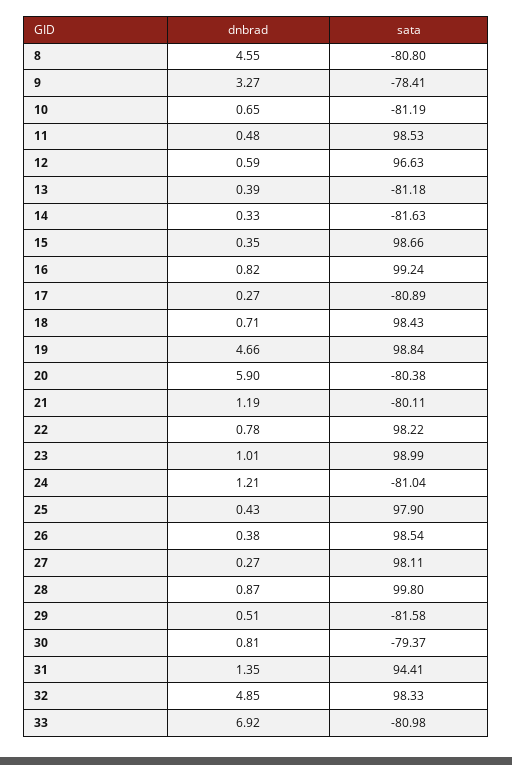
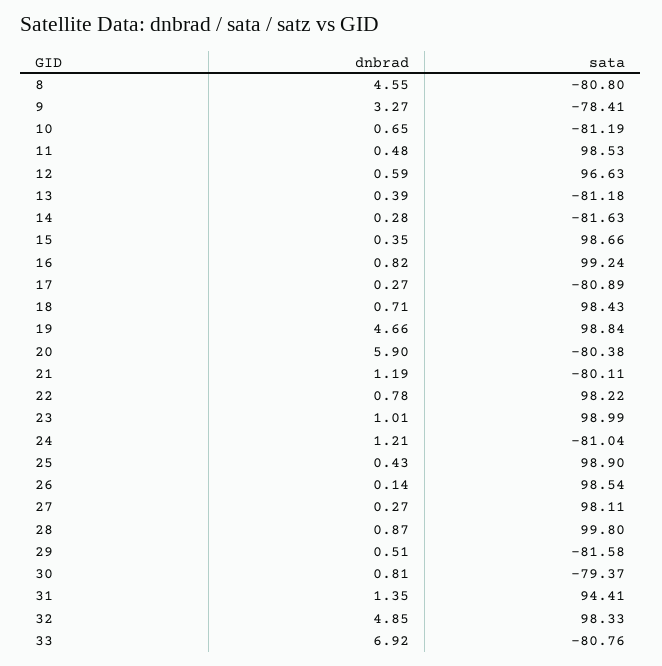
dnbrad, 14: 0.33 -> 0.28
sata, 25: 97.9 -> 98.9
dnbrad, 26: 0.38 -> 0.14
sata, 33: -80.98 -> -80.76

